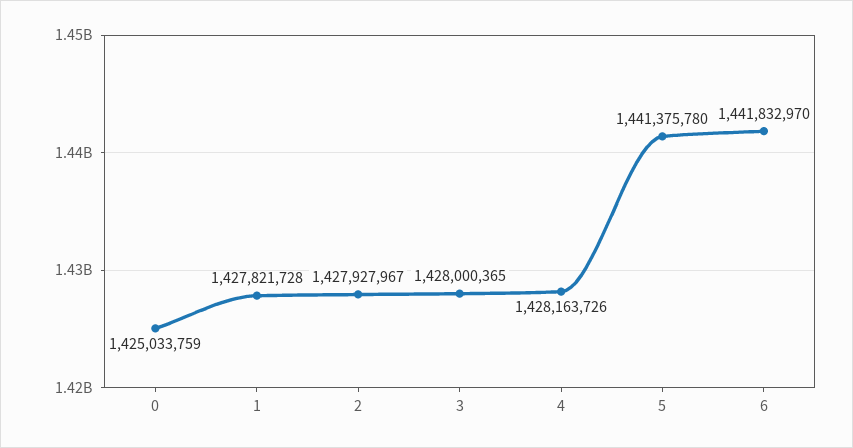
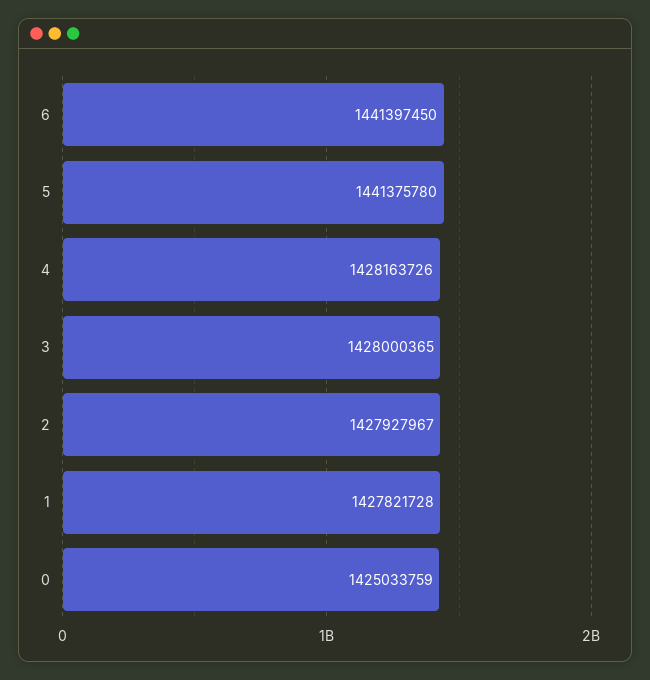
6: 1441832970 -> 1441397450

